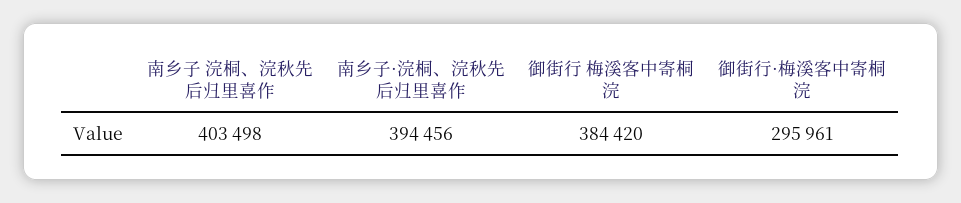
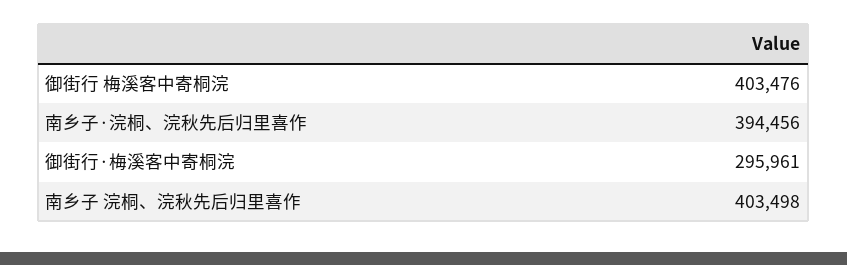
御街行 梅溪客中寄桐浣: 384420 -> 403476

